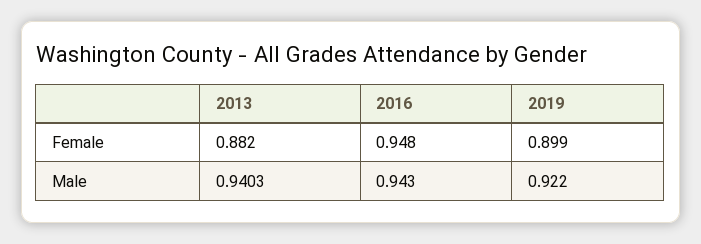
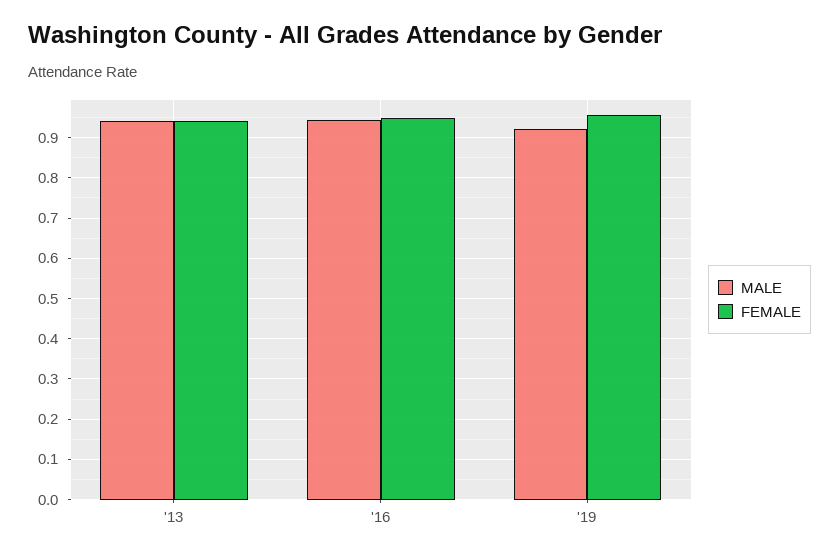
Female, 2013: 0.882 -> 0.94
Female, 2019: 0.899 -> 0.96

